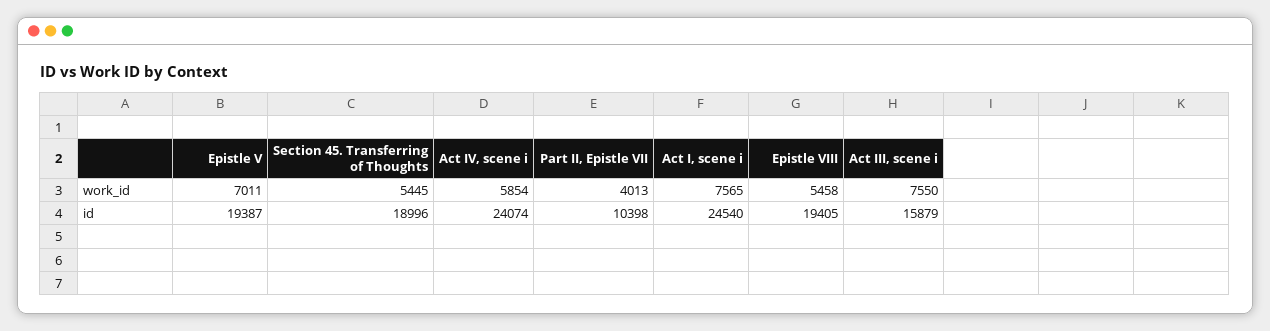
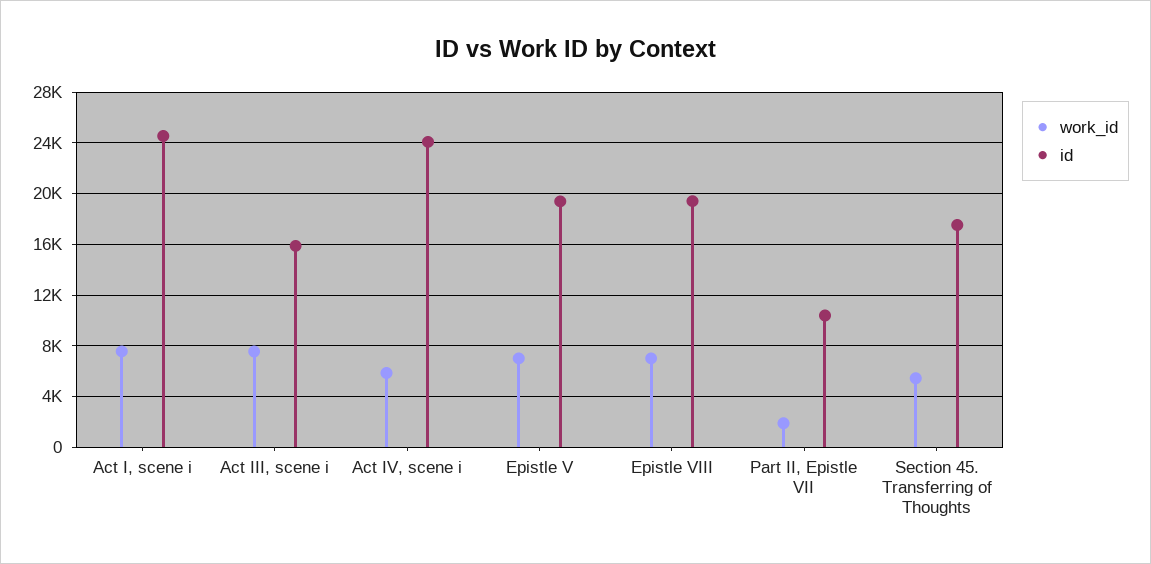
work_id, Part II, Epistle VII: 4013 -> 2000
work_id, Epistle VIII: 5458 -> 7000
id, Section 45. Transferring of Thoughts: 18996 -> 17500

